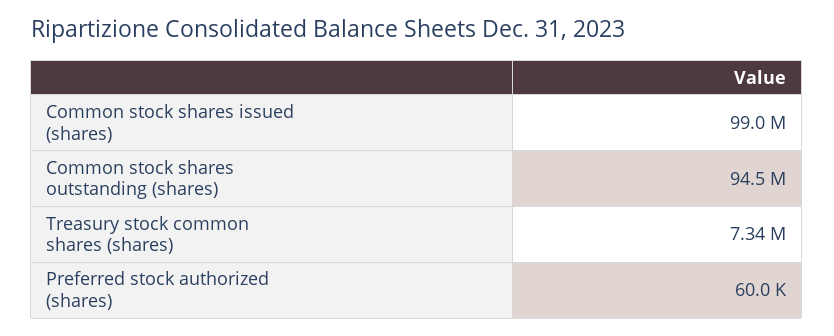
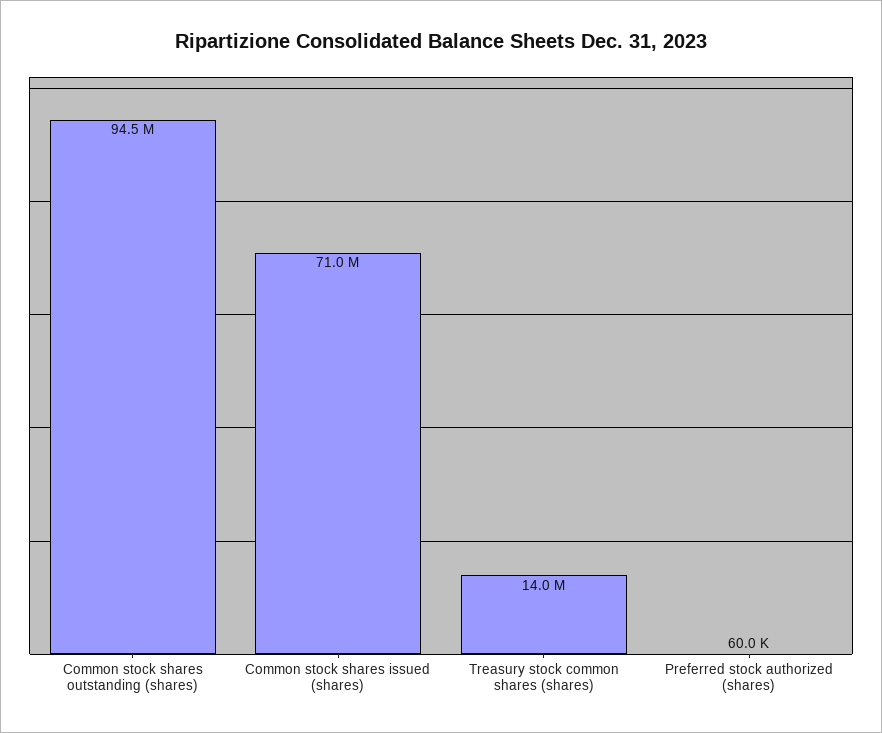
Common stock shares issued (shares): 99000000 -> 71000000
Treasury stock common shares (shares): 7340000 -> 14000000

